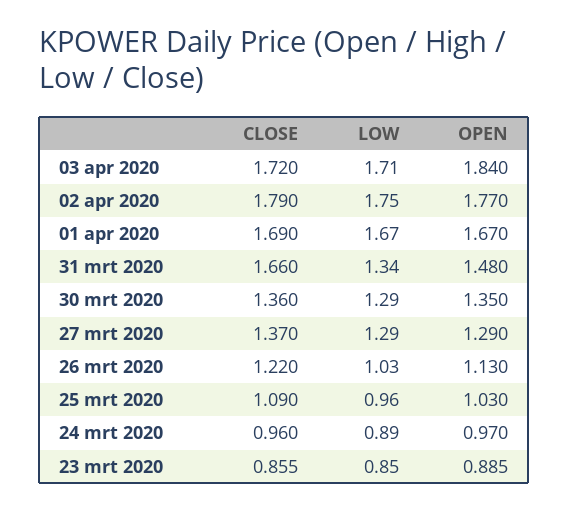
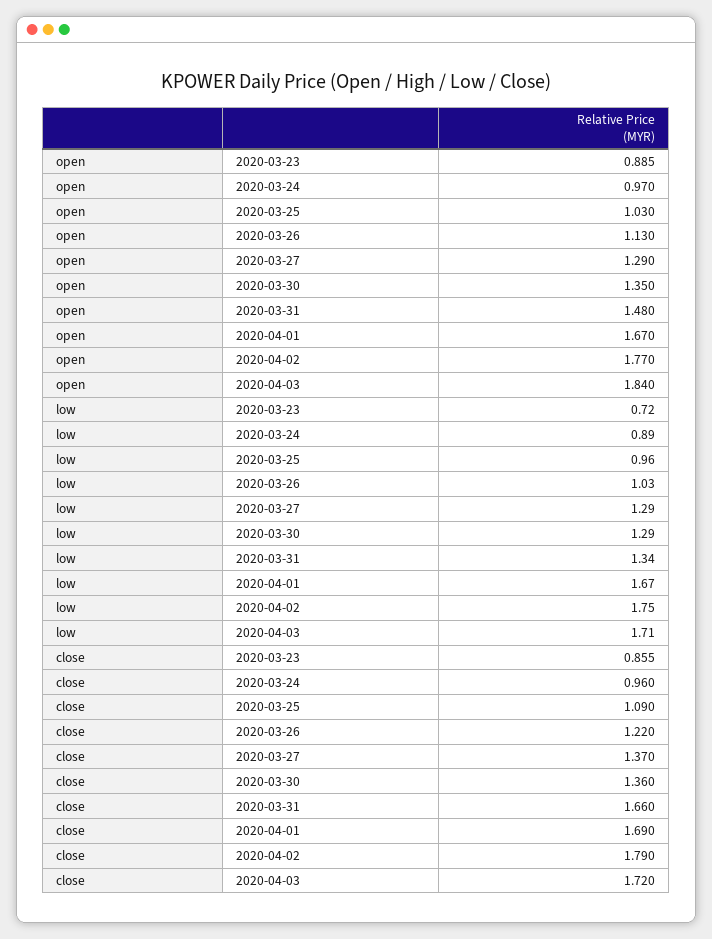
LOW, 23 mrt 2020: 0.85 -> 0.72

